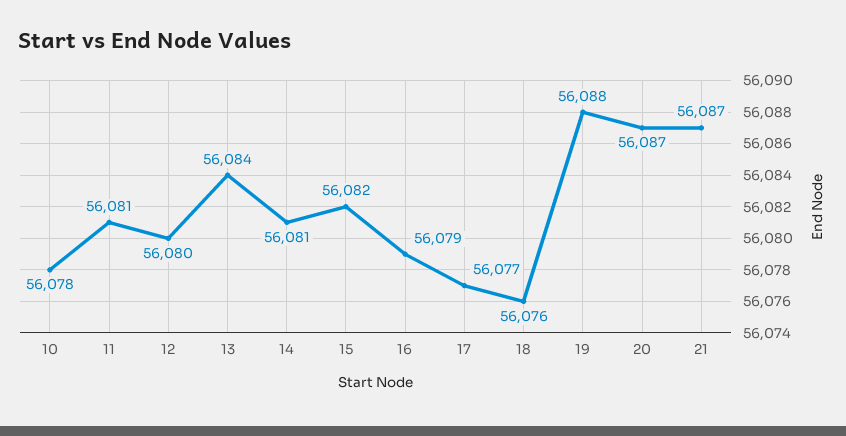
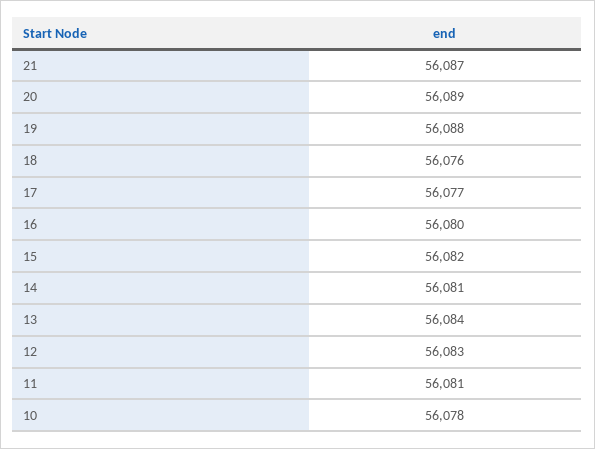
12: 56080 -> 56083
16: 56079 -> 56080
20: 56087 -> 56089

